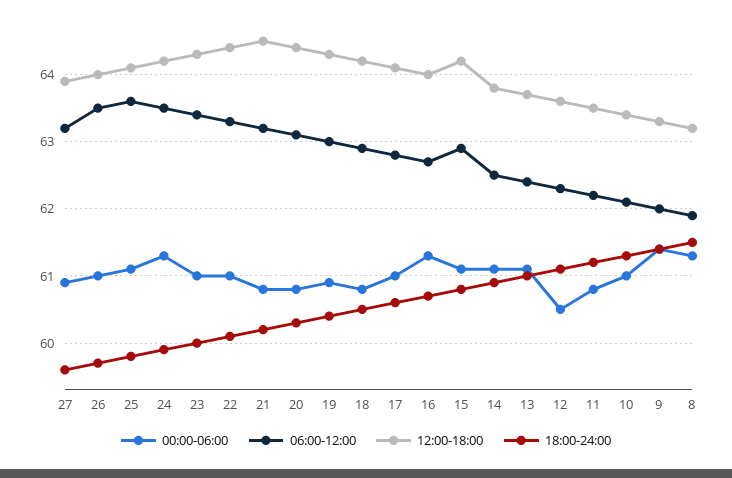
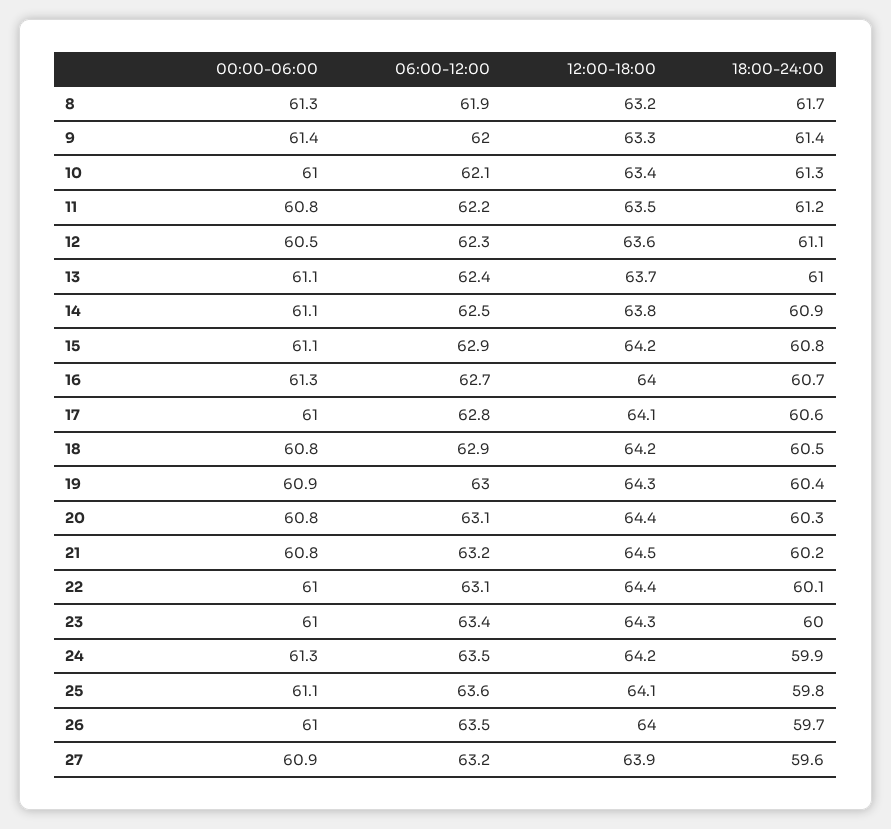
06:00-12:00, 22: 63.3 -> 63.1
18:00-24:00, 8: 61.5 -> 61.7

